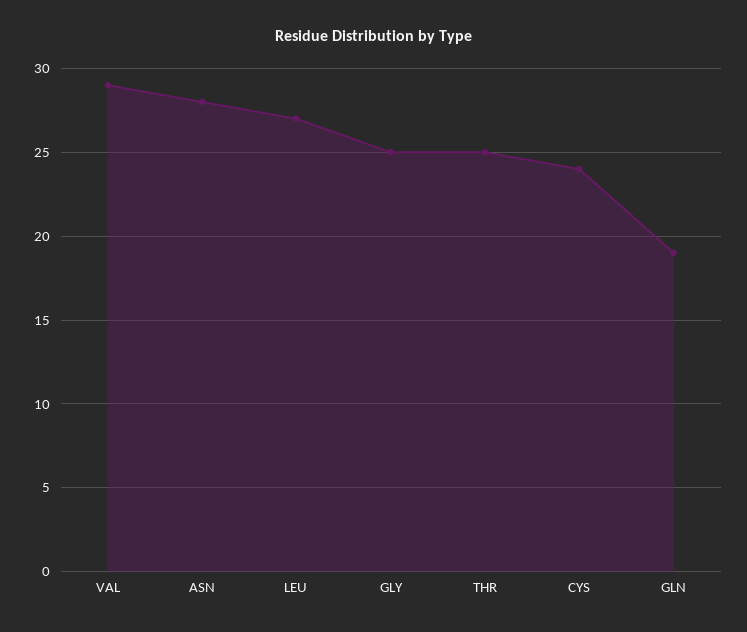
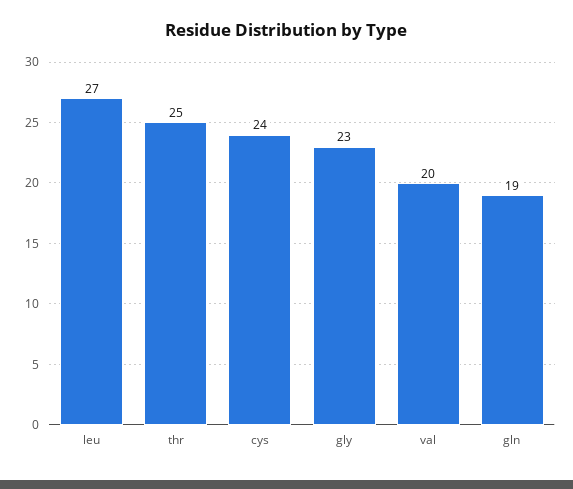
VAL: 29 -> 20
ASN: 28 -> none
GLY: 25 -> 23

